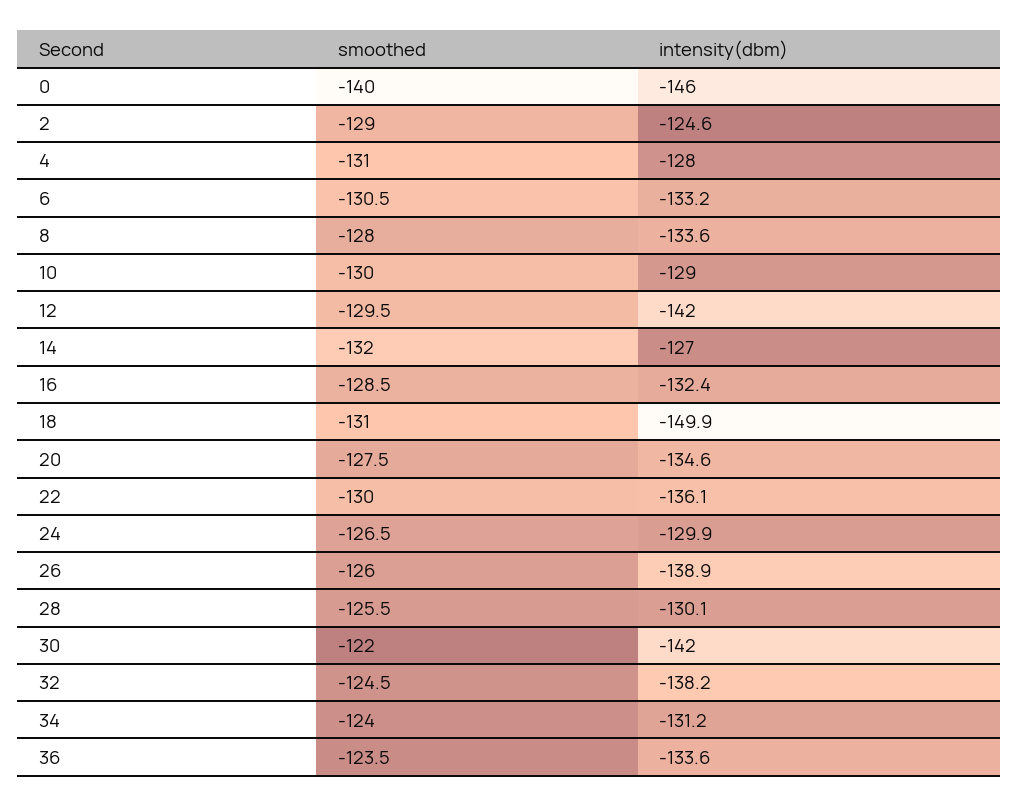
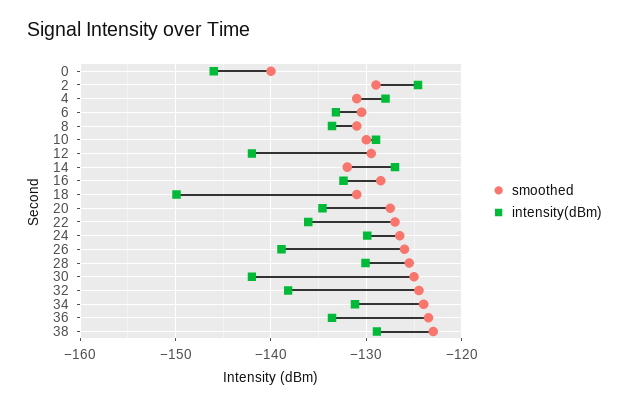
smoothed, 8: -128 -> -131
smoothed, 22: -130 -> -127
smoothed, 30: -122 -> -125
smoothed, 38: none -> -123
intensity(dbm), 38: none -> -129

